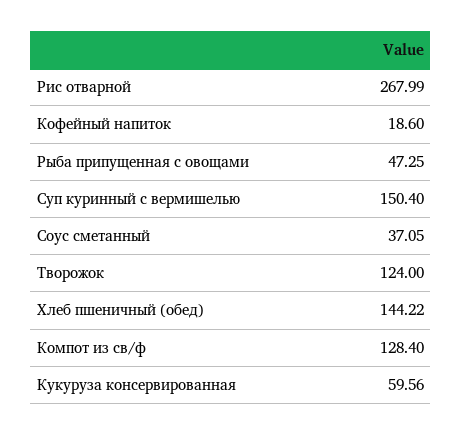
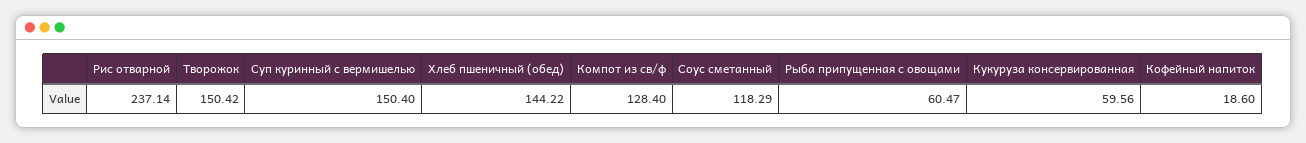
Рис отварной: 267.99 -> 237.14
Рыба припущенная с овощами: 47.25 -> 60.47
Соус сметанный: 37.05 -> 118.29
Творожок: 124 -> 150.42

